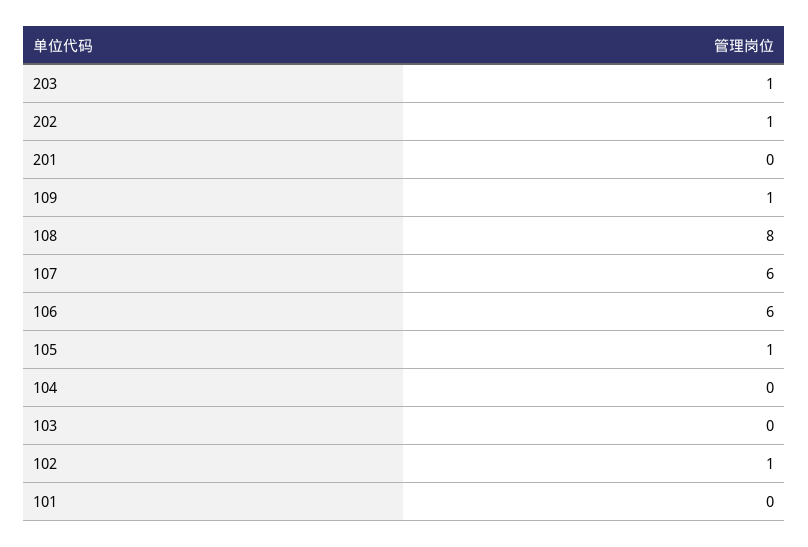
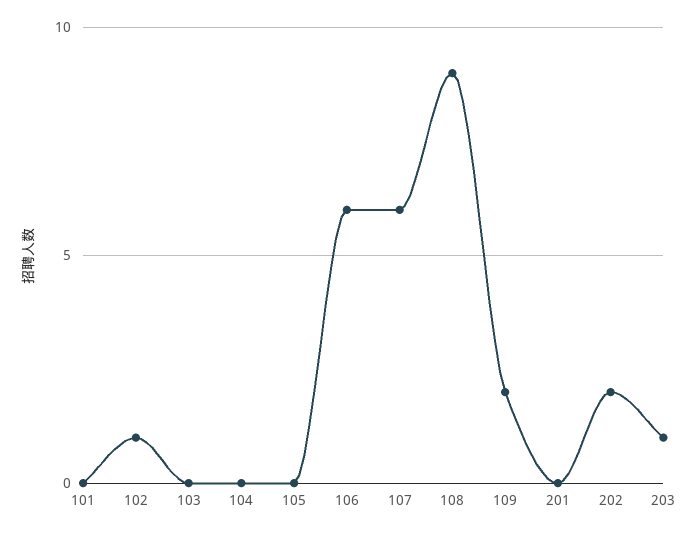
202: 1 -> 2
109: 1 -> 2
108: 8 -> 9
105: 1 -> 0

